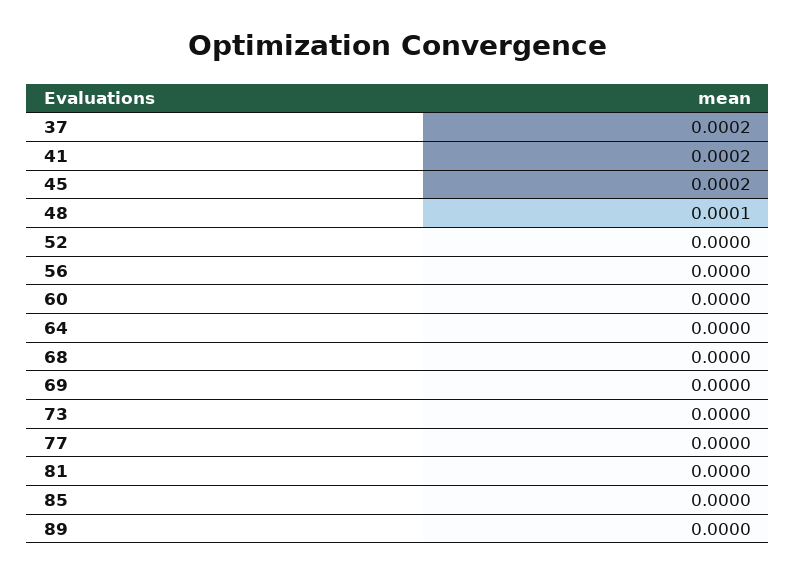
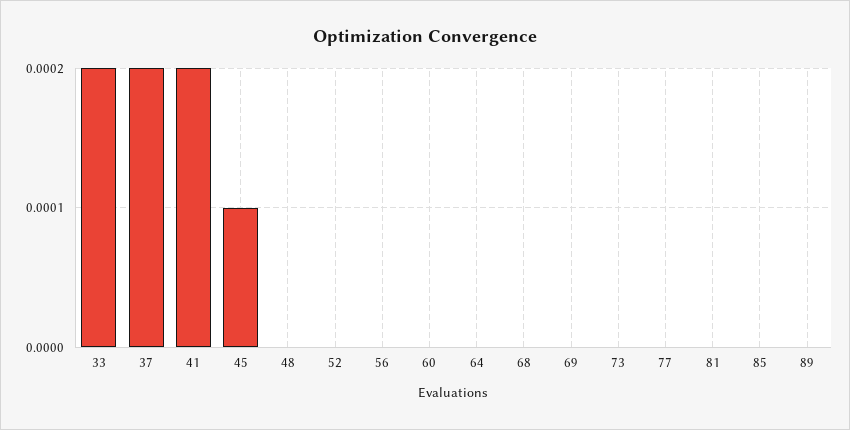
45: 0.0002 -> 0.0001
48: 0.0001 -> 0
33: none -> 0.0002

